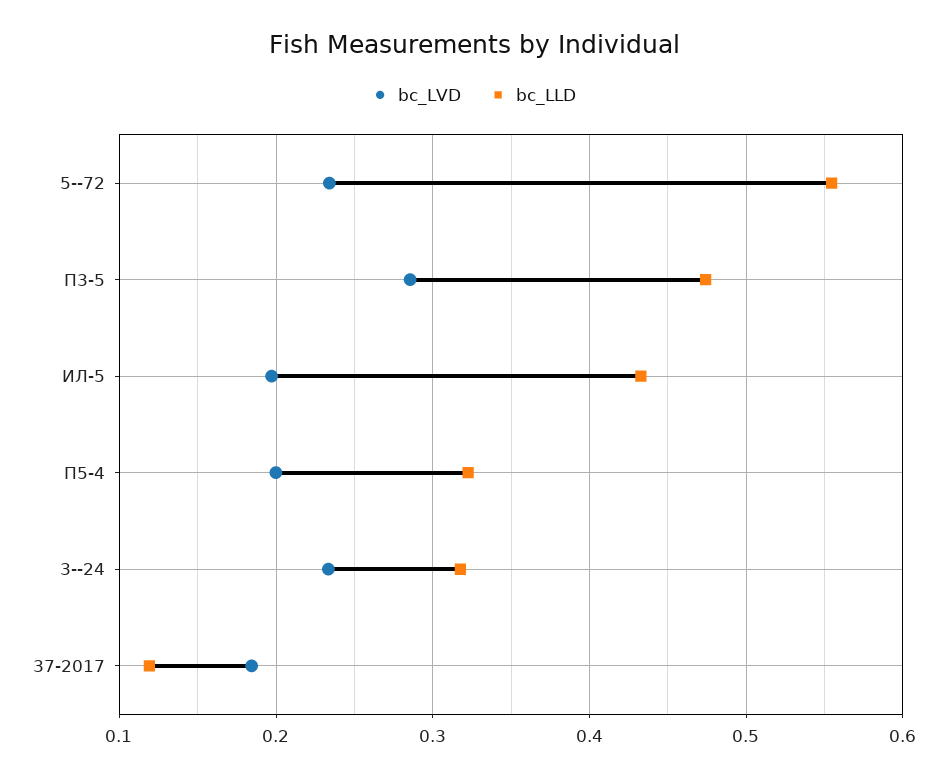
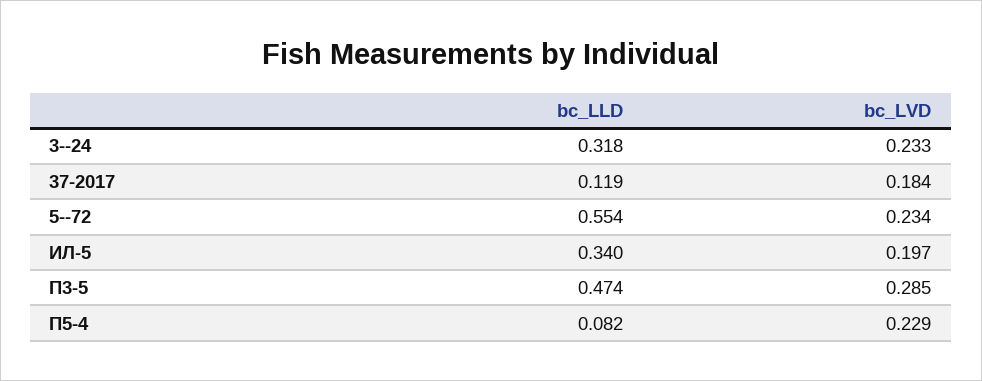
bc_LLD, ИЛ-5: 0.43 -> 0.34
bc_LVD, П5-4: 0.2 -> 0.229
bc_LLD, П5-4: 0.32 -> 0.082

